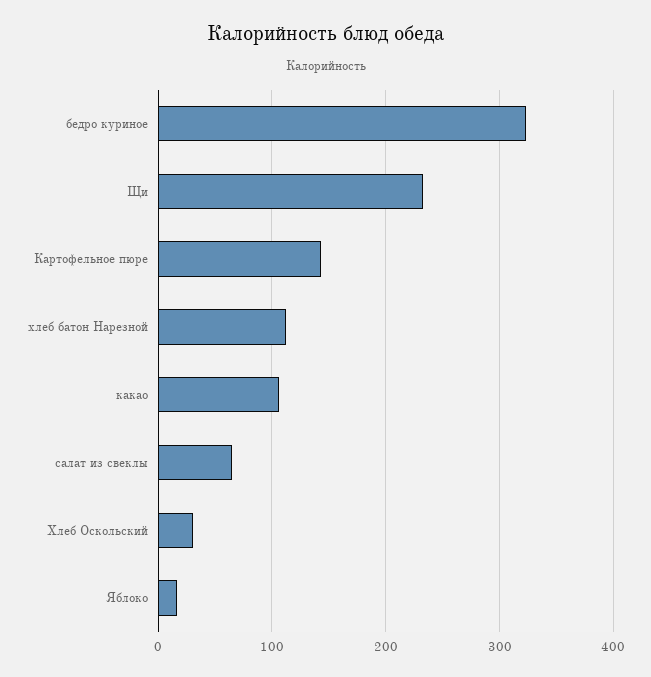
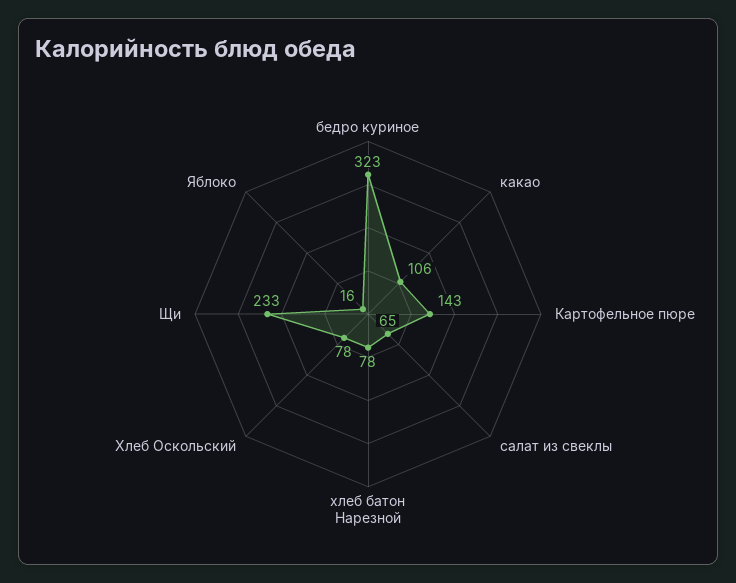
хлеб батон Нарезной: 110 -> 78
Хлеб Оскольский: 30 -> 78

